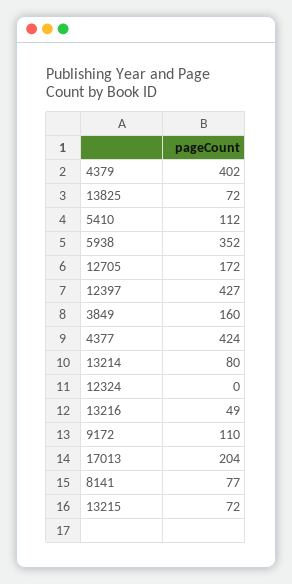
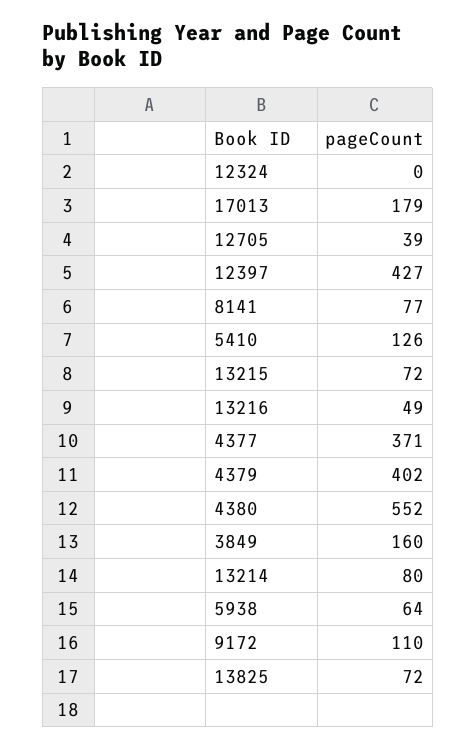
5410: 112 -> 126
5938: 352 -> 64
12705: 172 -> 39
4377: 424 -> 371
17013: 204 -> 179
4380: none -> 552

